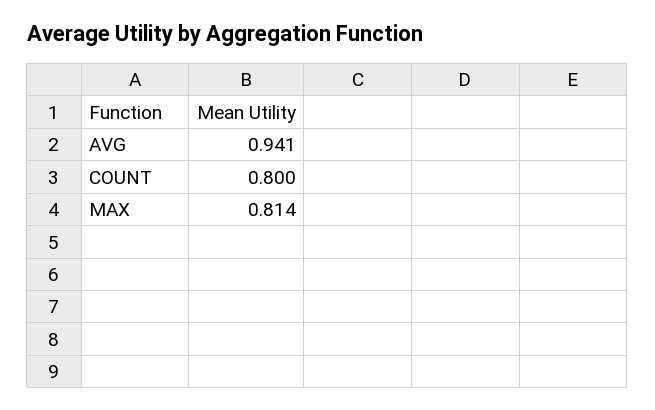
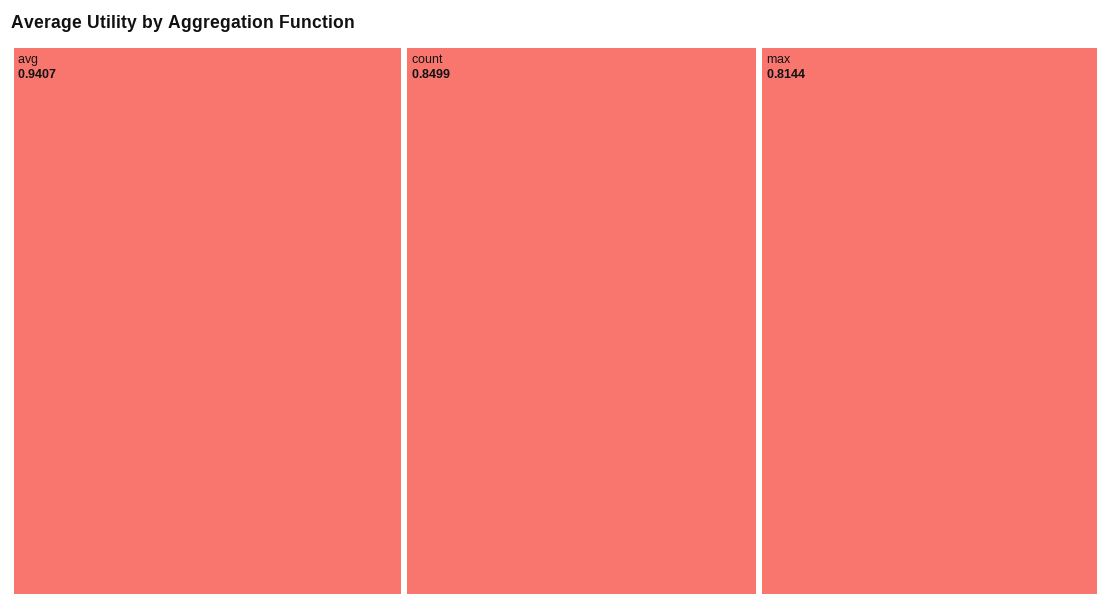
COUNT: 0.8 -> 0.8499

